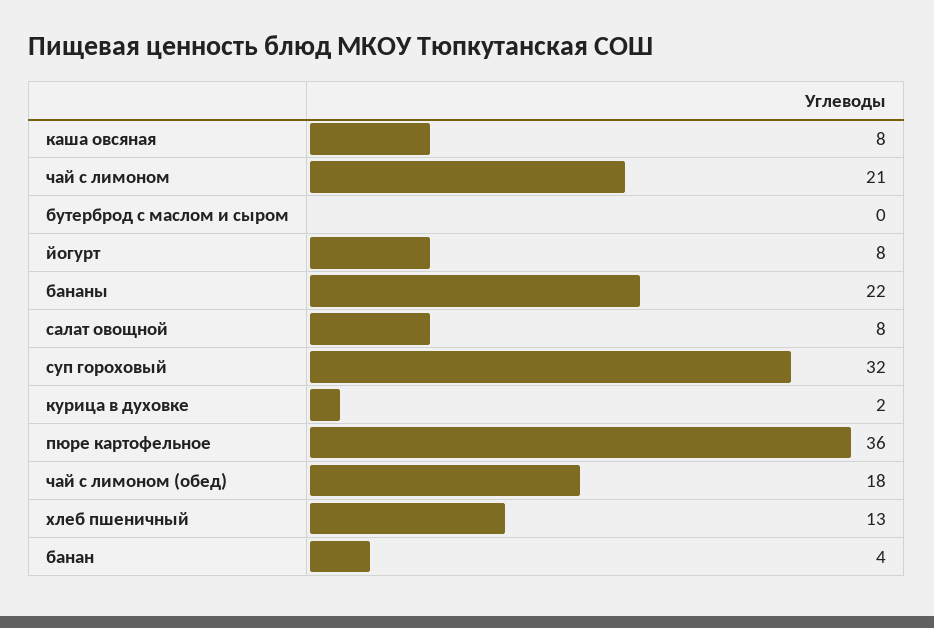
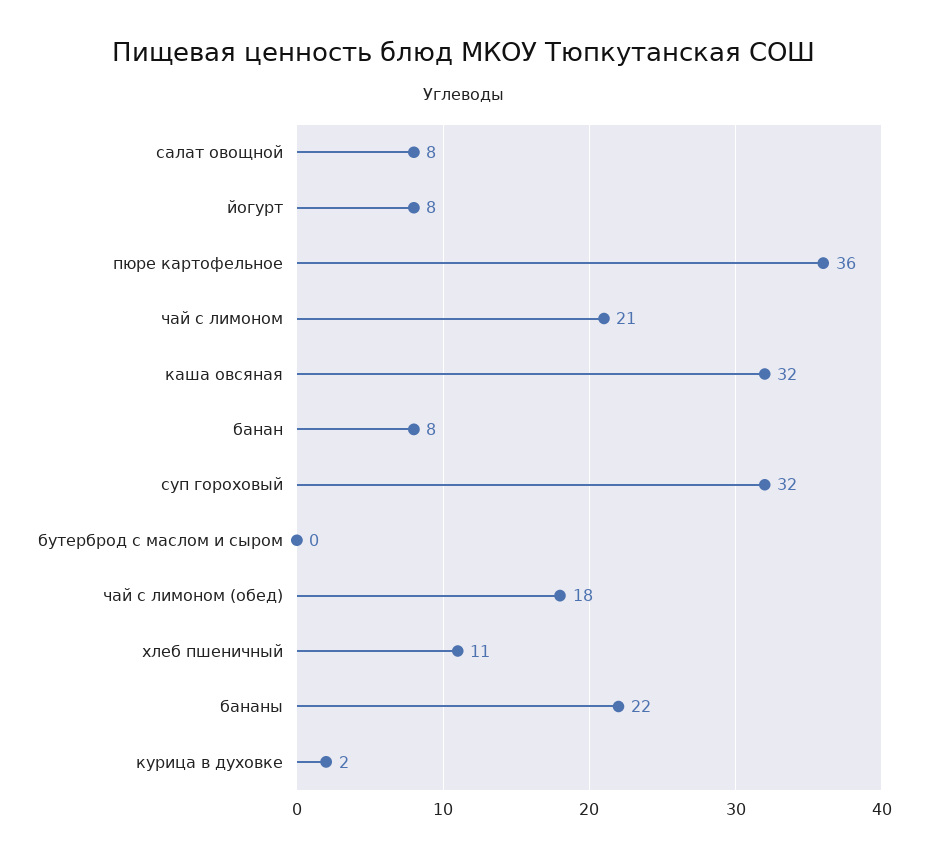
каша овсяная: 8 -> 32
хлеб пшеничный: 13 -> 11
банан: 4 -> 8

